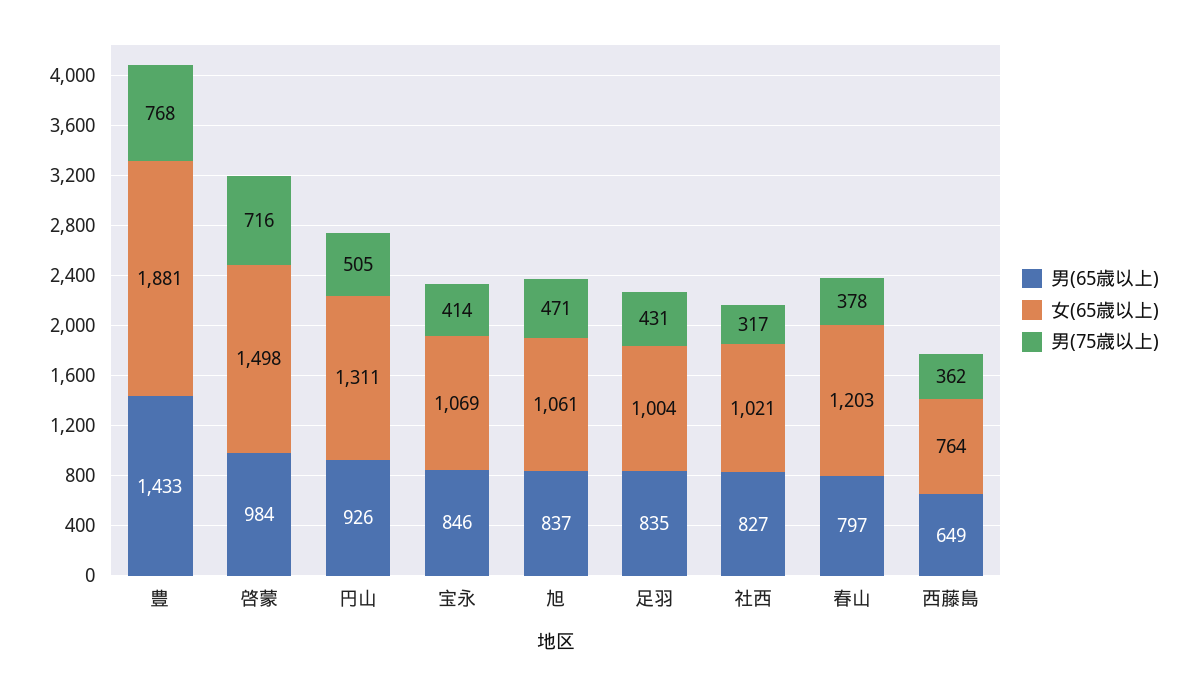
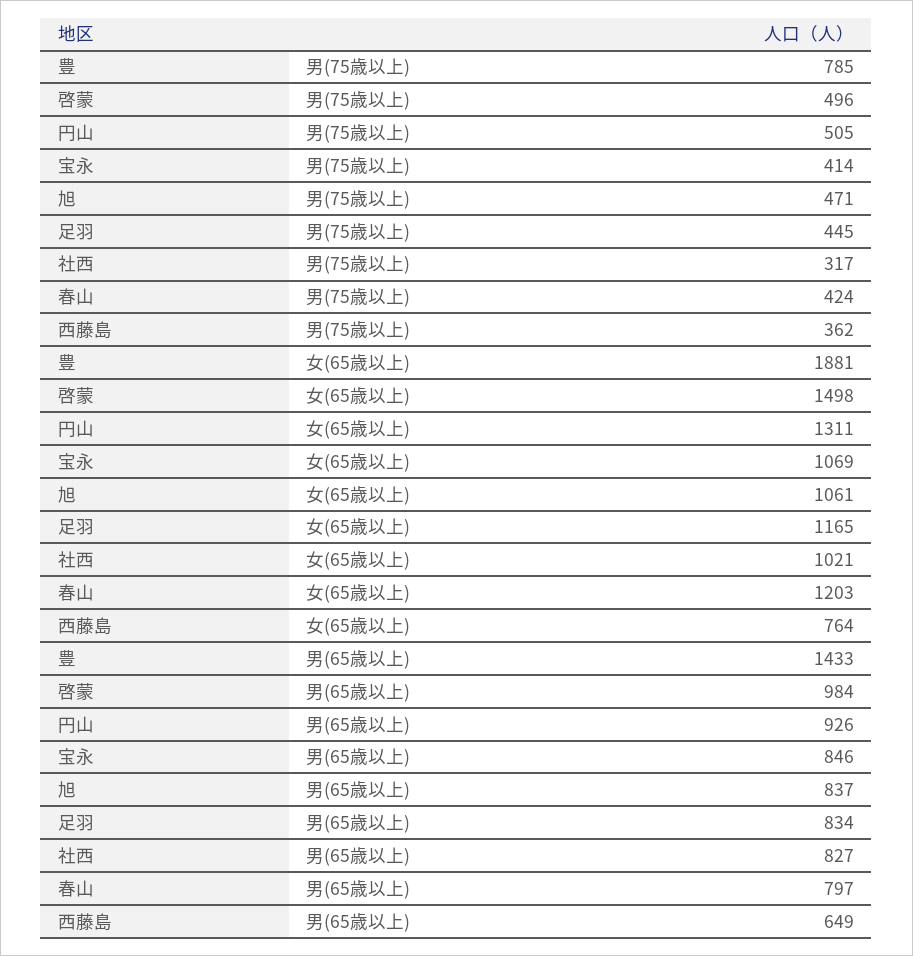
男(75歳以上), 豊: 768 -> 785
男(75歳以上), 啓蒙: 716 -> 496
男(65歳以上), 足羽: 835 -> 834
女(65歳以上), 足羽: 1004 -> 1165
男(75歳以上), 足羽: 431 -> 445
男(75歳以上), 春山: 378 -> 424

